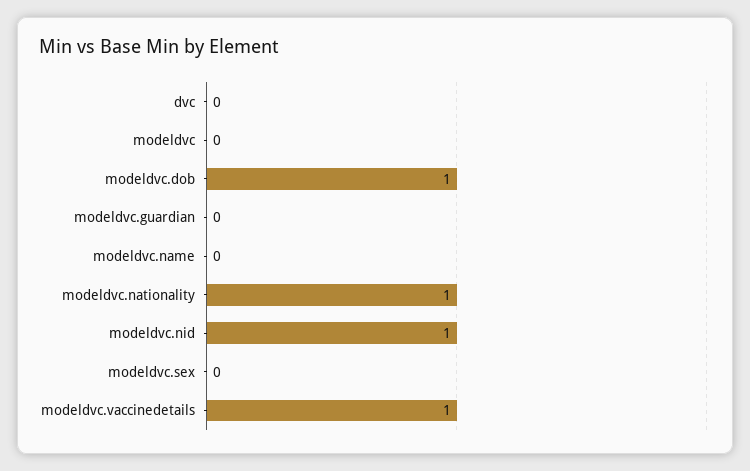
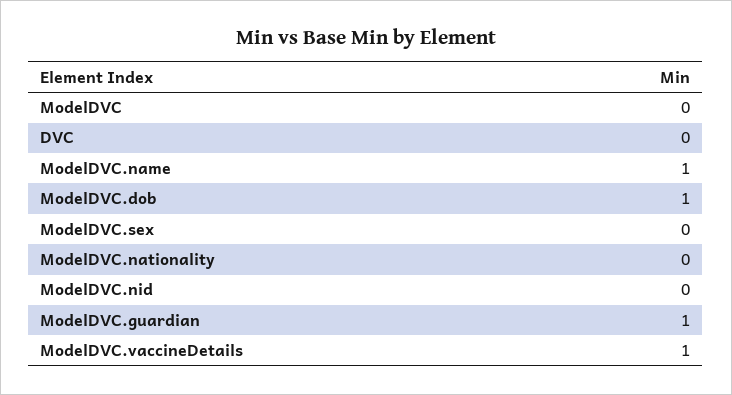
modeldvc.guardian: 0 -> 1
modeldvc.name: 0 -> 1
modeldvc.nationality: 1 -> 0
modeldvc.nid: 1 -> 0

